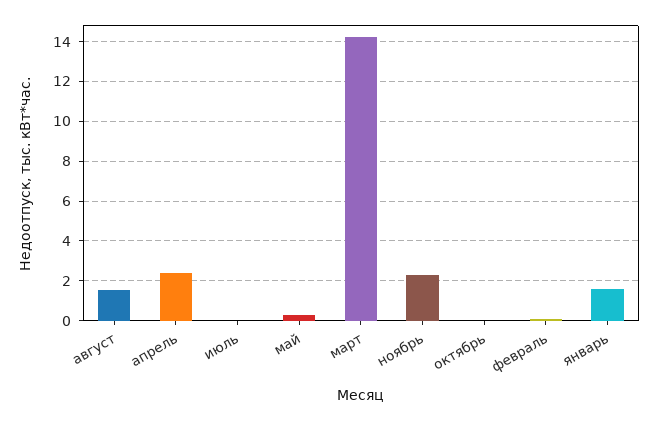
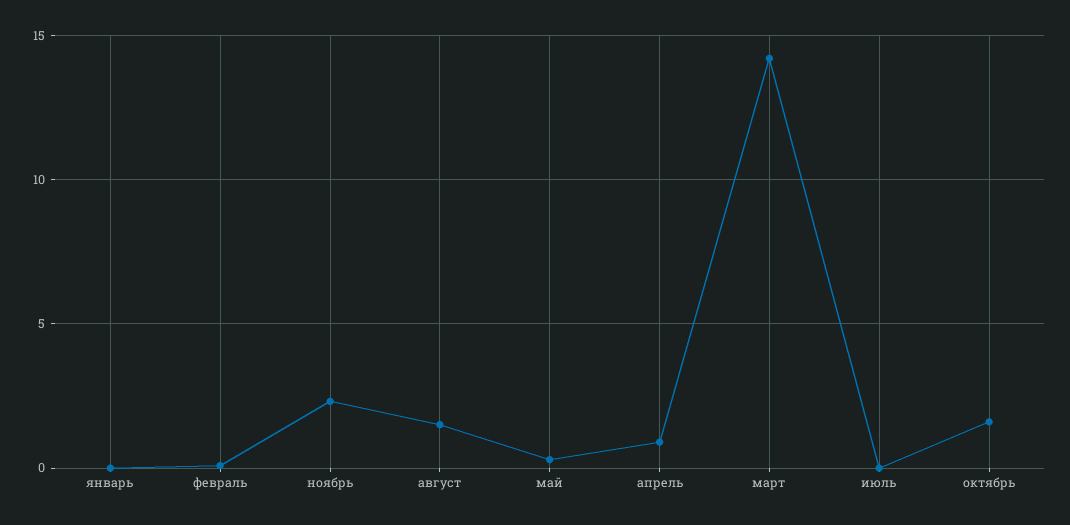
апрель: 2.5 -> 1
октябрь: 0 -> 1.5
январь: 1.5 -> 0

